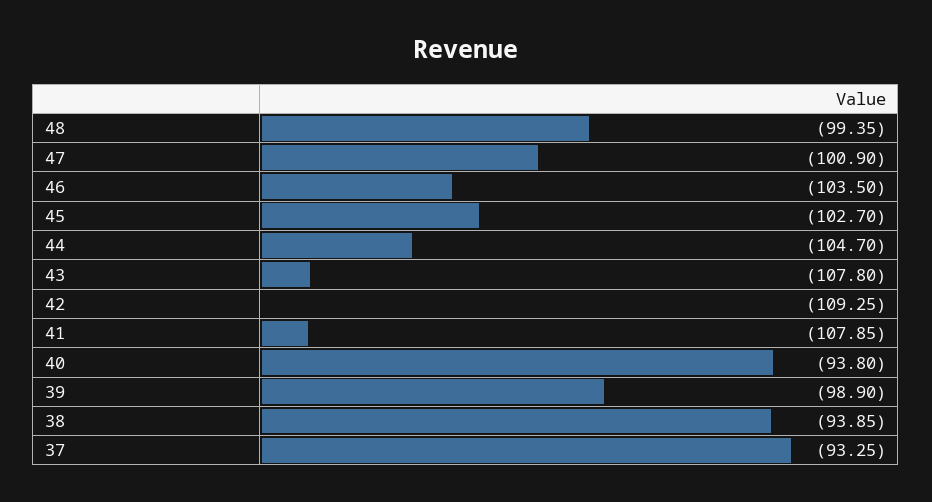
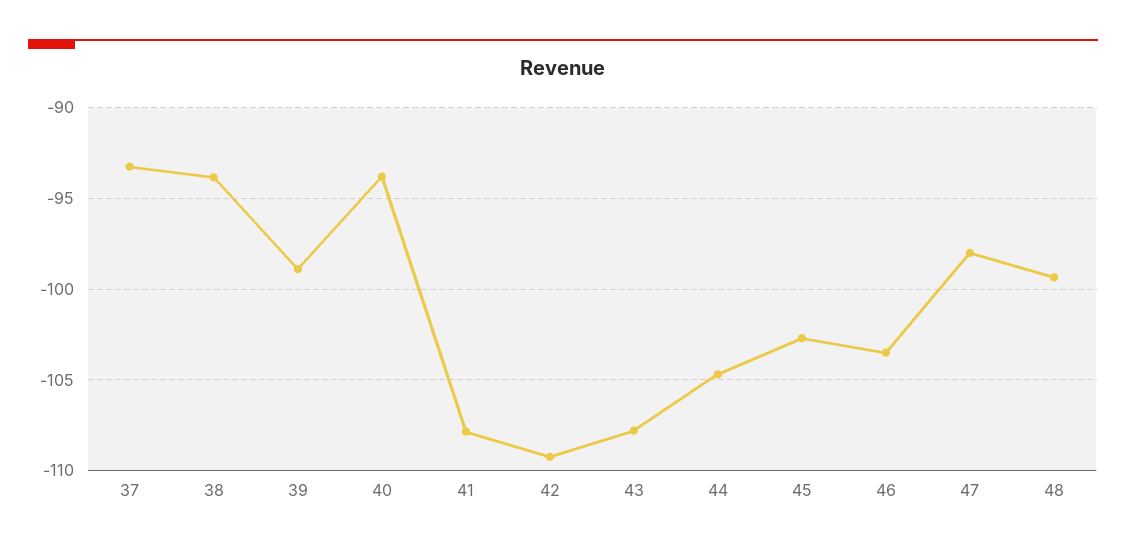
47: -100.9 -> -98

